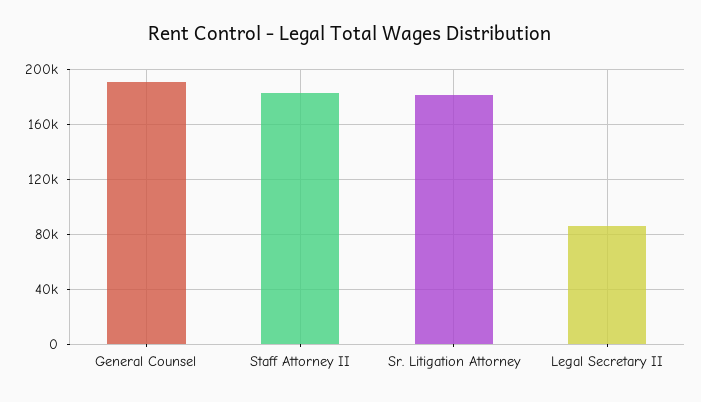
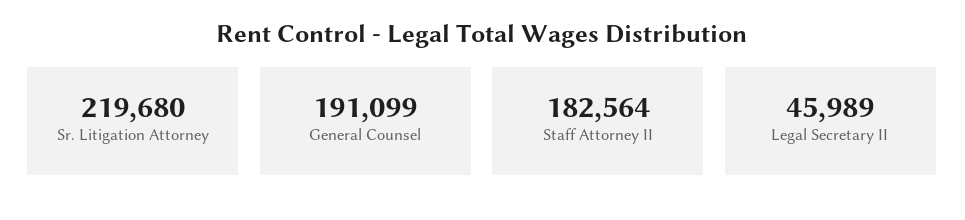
Sr. Litigation Attorney: 180000 -> 219680
Legal Secretary II: 85000 -> 45989

